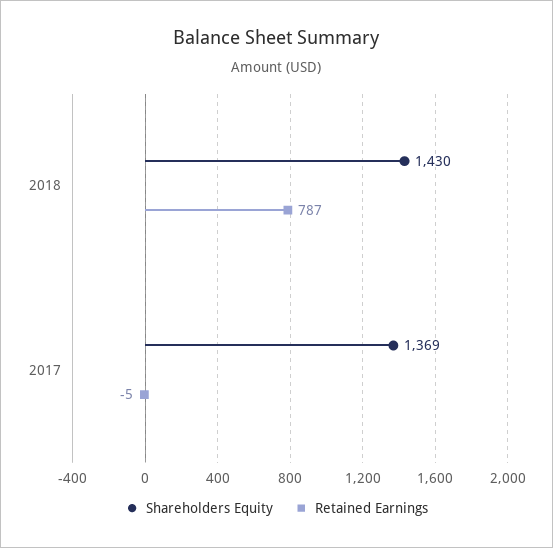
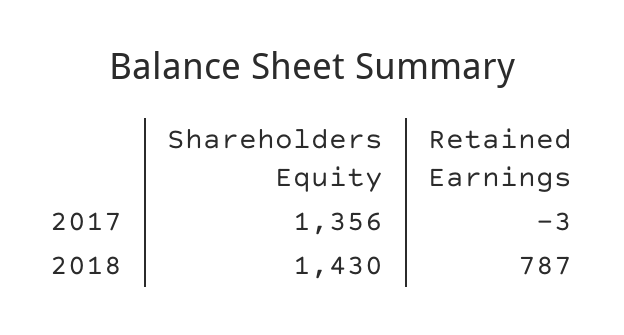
Shareholders Equity, 2017: 1369 -> 1356
Retained Earnings, 2017: -5 -> -3

